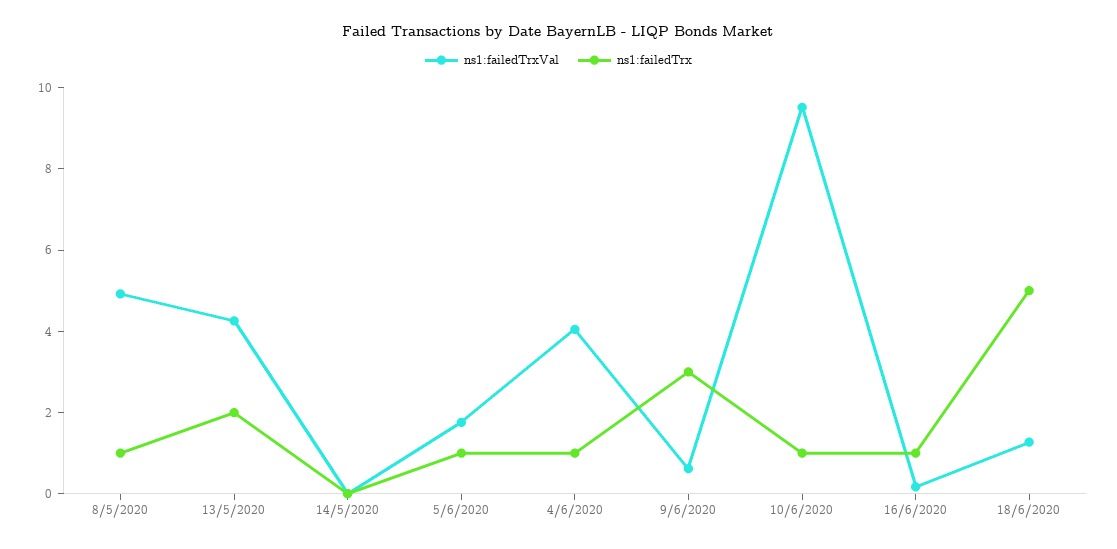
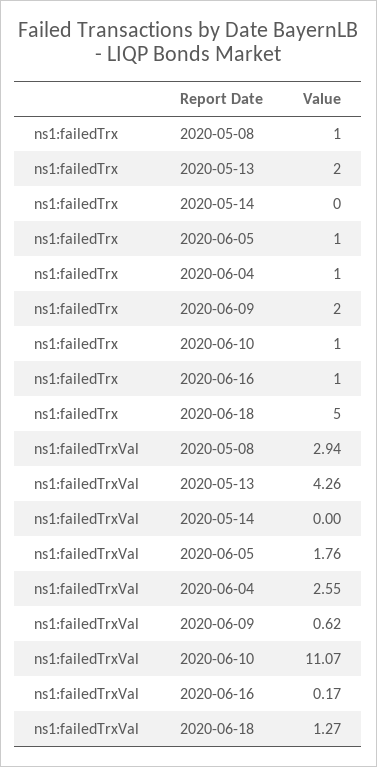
ns1:failedTrxVal, 8/5/2020: 5 -> 2.94
ns1:failedTrxVal, 4/6/2020: 4 -> 2.55
ns1:failedTrx, 9/6/2020: 3 -> 2
ns1:failedTrxVal, 10/6/2020: 9.5 -> 11.07

